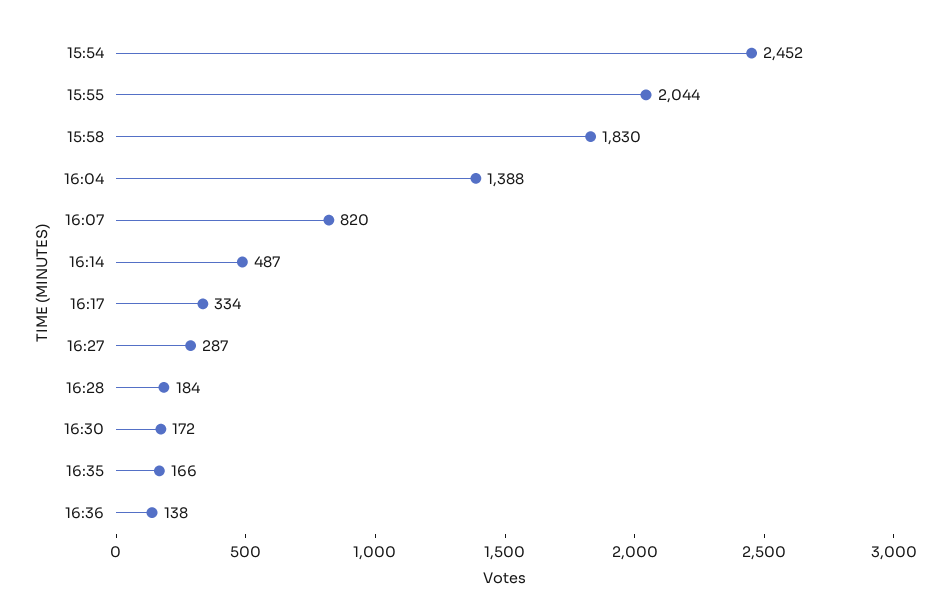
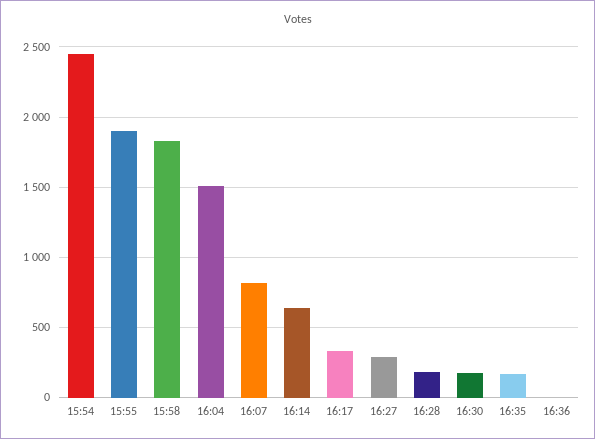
15:55: 2044 -> 1900
16:04: 1388 -> 1500
16:14: 487 -> 650
16:36: 138 -> 0

